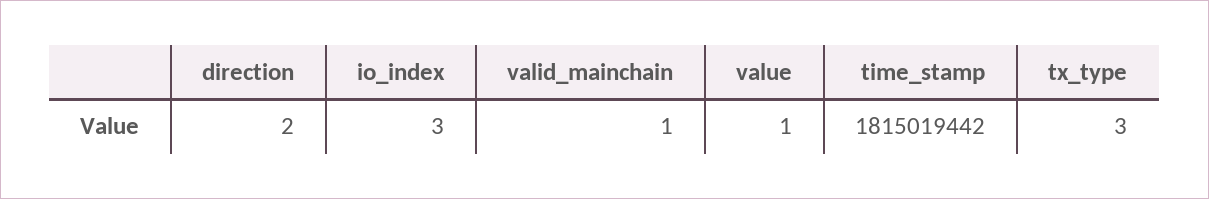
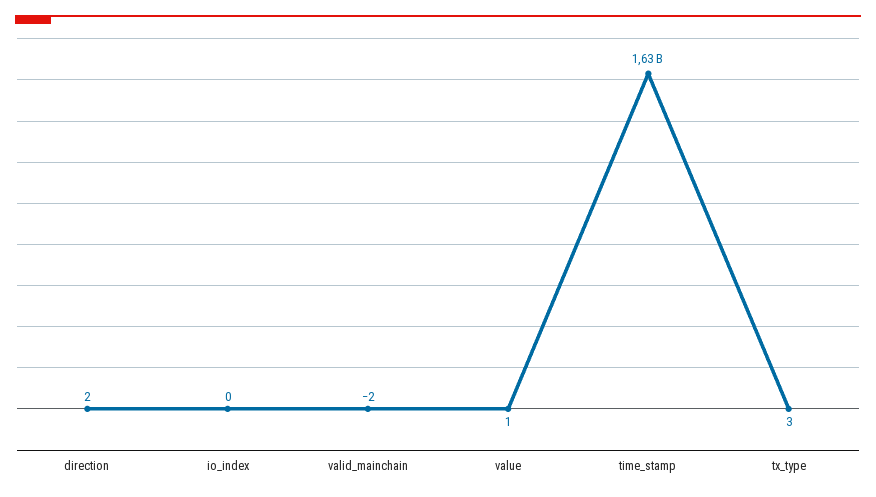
io_index: 3 -> 0
valid_mainchain: 1 -> -2
time_stamp: 1815019442 -> 1630000000

